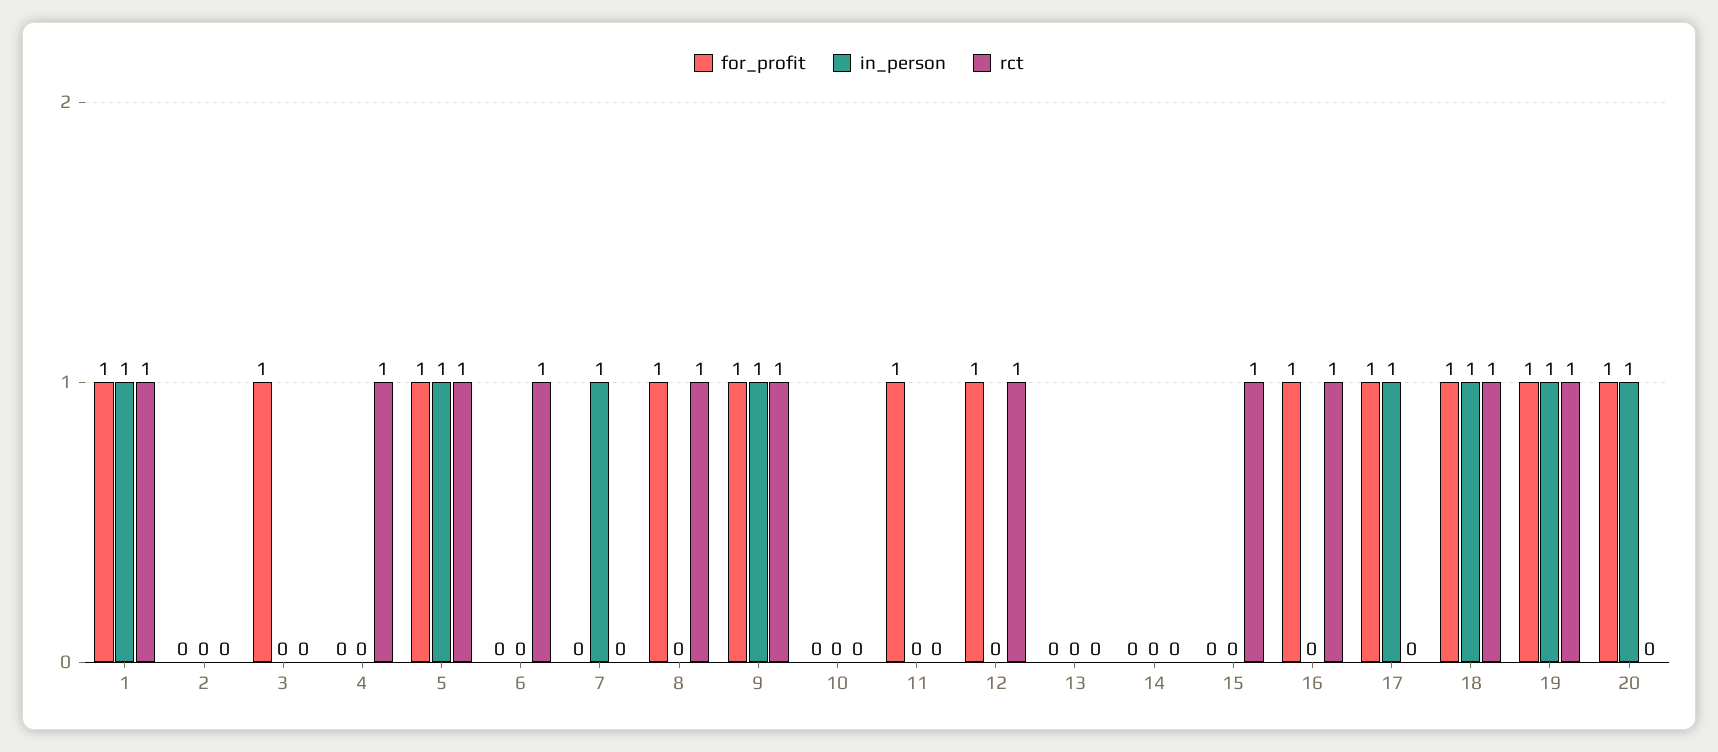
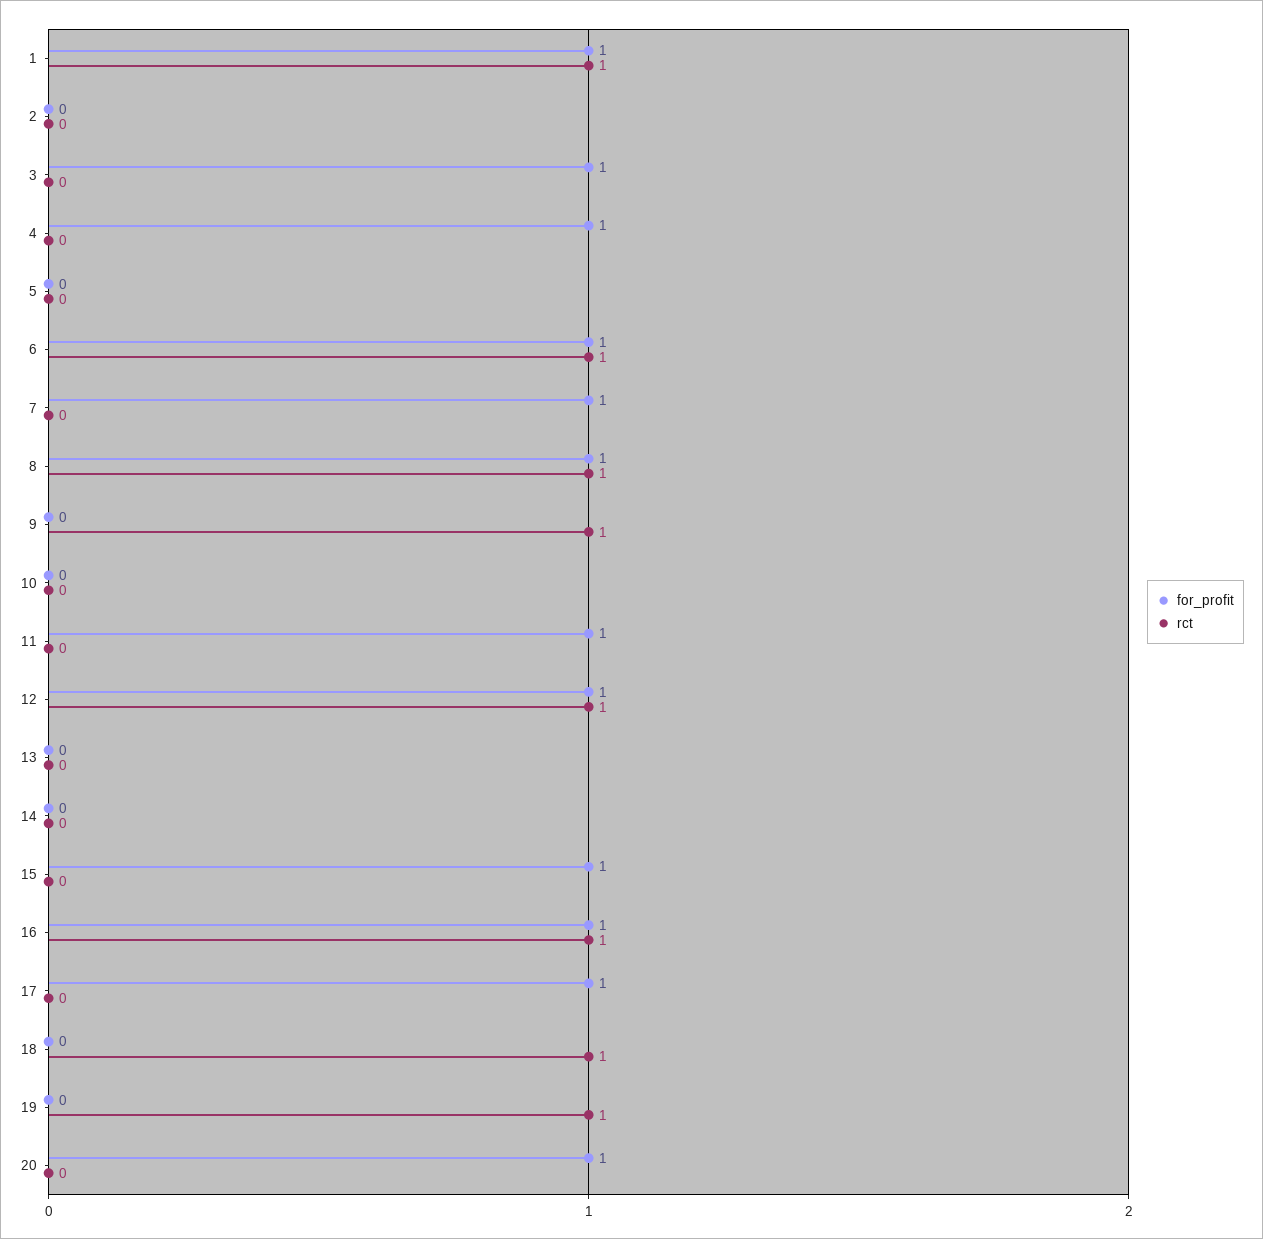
in_person, 1: 1 -> none
in_person, 2: 0 -> none
in_person, 3: 0 -> none
for_profit, 4: 0 -> 1
in_person, 4: 0 -> none
rct, 4: 1 -> 0
for_profit, 5: 1 -> 0
in_person, 5: 1 -> none
rct, 5: 1 -> 0
for_profit, 6: 0 -> 1
in_person, 6: 0 -> none
for_profit, 7: 0 -> 1
in_person, 7: 1 -> none
in_person, 8: 0 -> none
for_profit, 9: 1 -> 0
in_person, 9: 1 -> none
in_person, 10: 0 -> none
in_person, 11: 0 -> none
in_person, 12: 0 -> none
in_person, 13: 0 -> none
in_person, 14: 0 -> none
for_profit, 15: 0 -> 1
in_person, 15: 0 -> none
rct, 15: 1 -> 0
in_person, 16: 0 -> none
in_person, 17: 1 -> none
for_profit, 18: 1 -> 0
in_person, 18: 1 -> none
for_profit, 19: 1 -> 0
in_person, 19: 1 -> none
in_person, 20: 1 -> none

